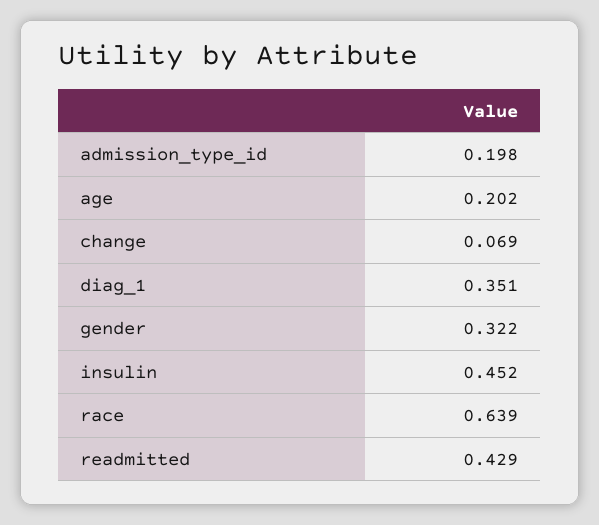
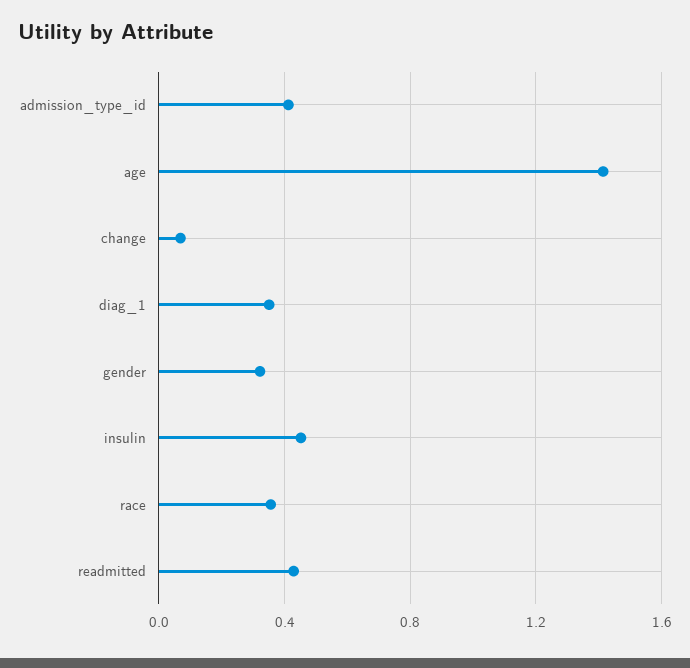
admission_type_id: 0.198 -> 0.4
age: 0.202 -> 1.4
race: 0.639 -> 0.35

